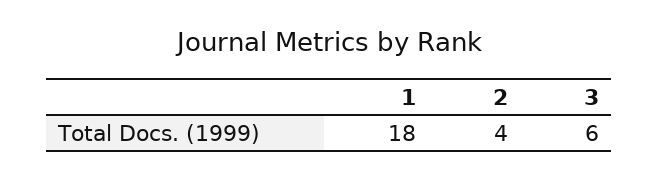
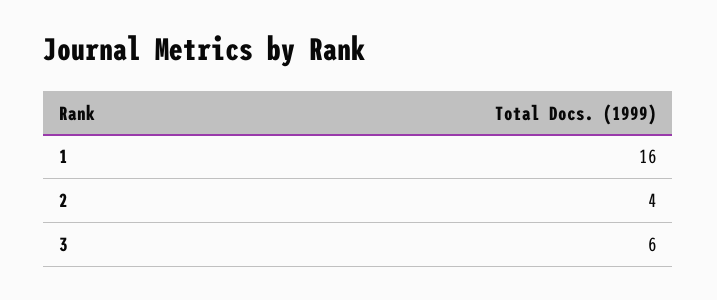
1: 18 -> 16

